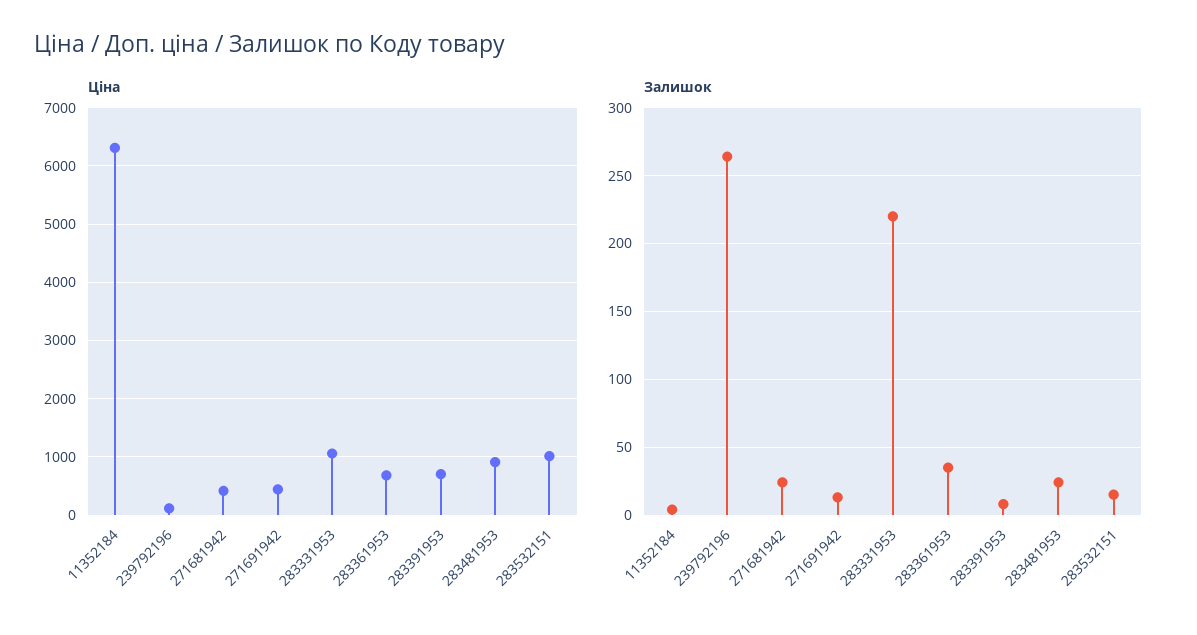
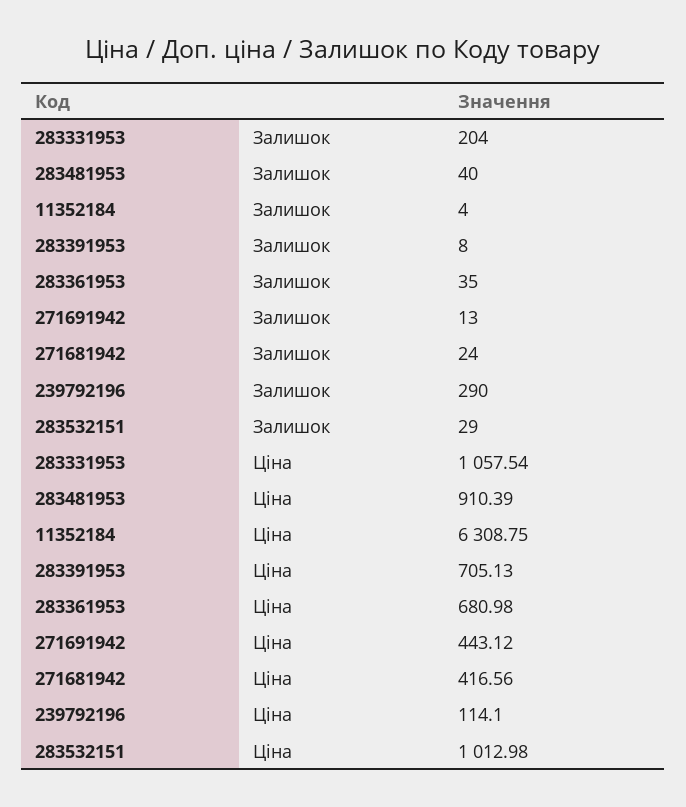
Залишок, 239792196: 265 -> 290
Залишок, 283331953: 220 -> 204
Залишок, 283481953: 25 -> 40
Залишок, 283532151: 15 -> 29

